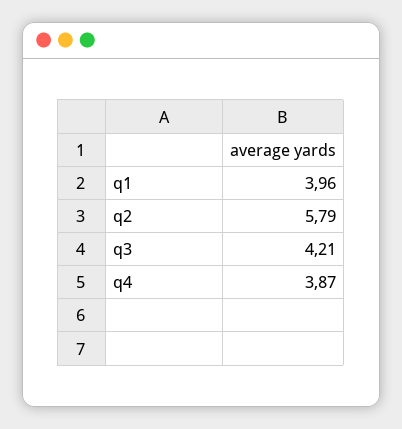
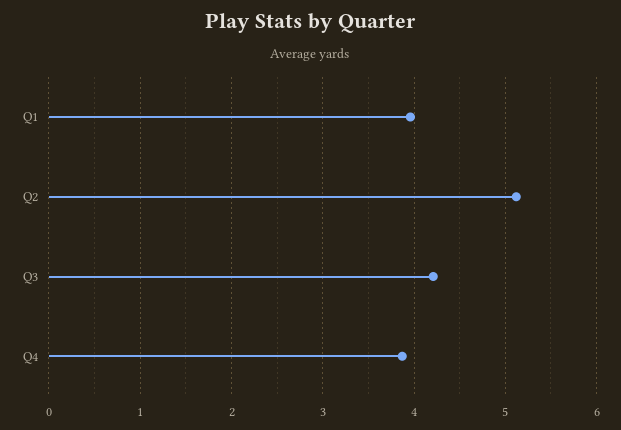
q2: 5.79 -> 5.1

